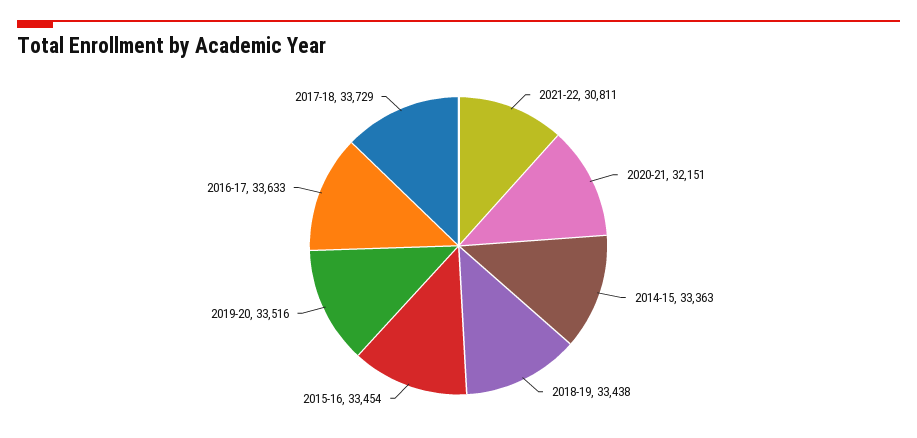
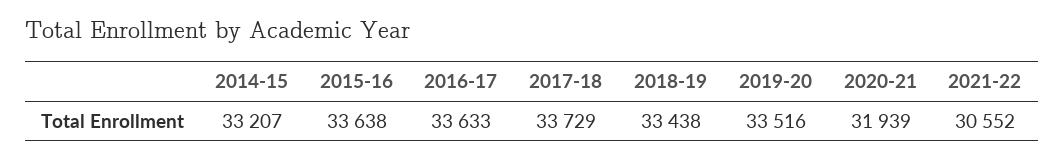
2021-22: 30811 -> 30552
2020-21: 32151 -> 31939
2014-15: 33363 -> 33207
2015-16: 33454 -> 33638

